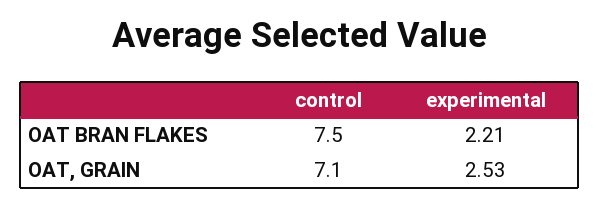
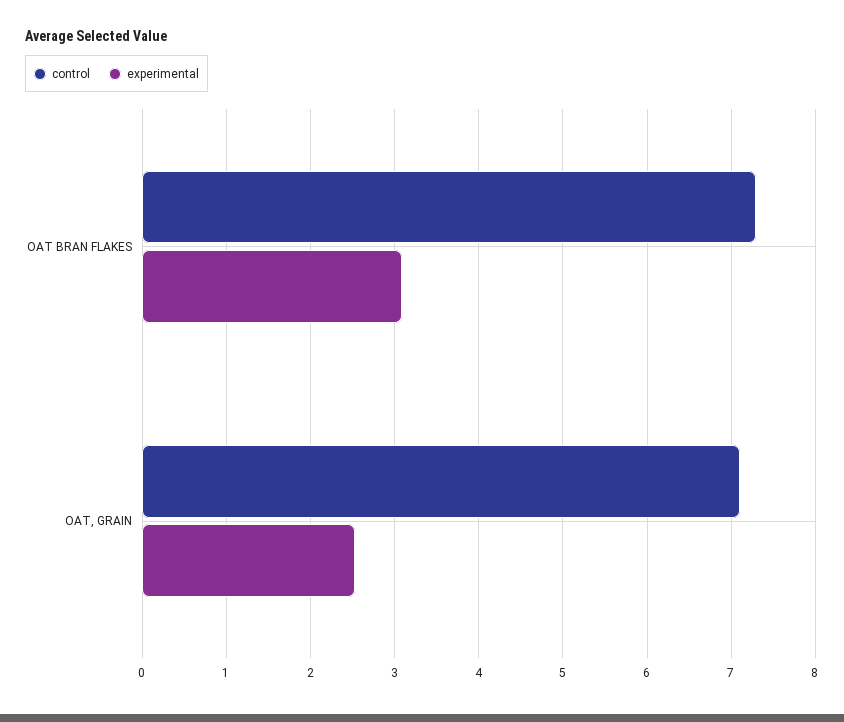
control, OAT BRAN FLAKES: 7.5 -> 7.3
experimental, OAT BRAN FLAKES: 2.21 -> 3.1

